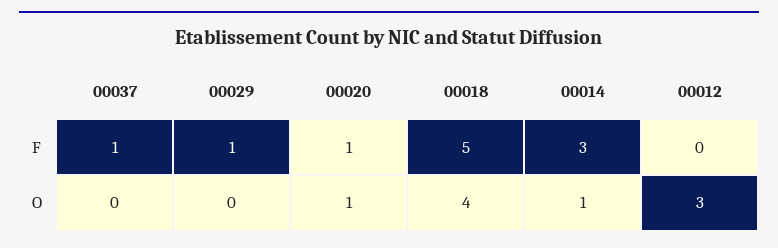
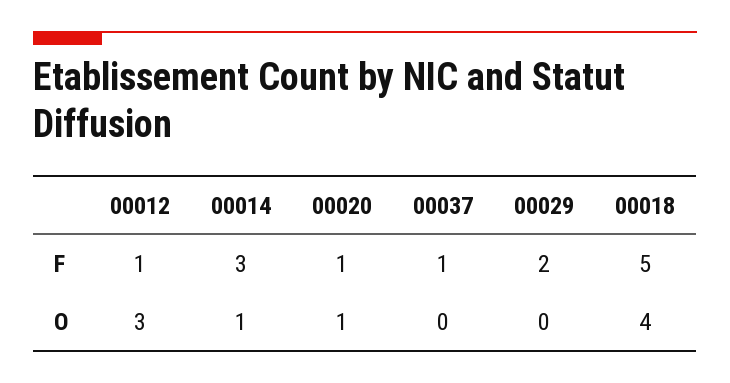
00029, F: 1 -> 2
00012, F: 0 -> 1

